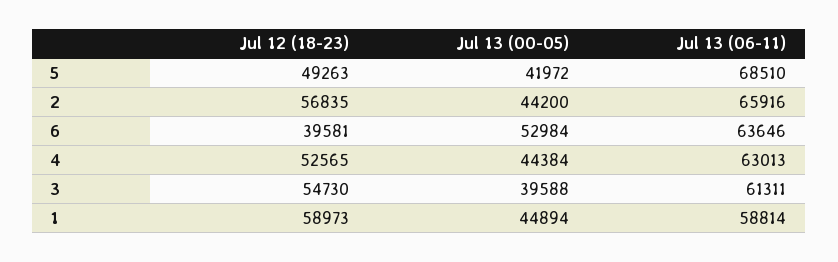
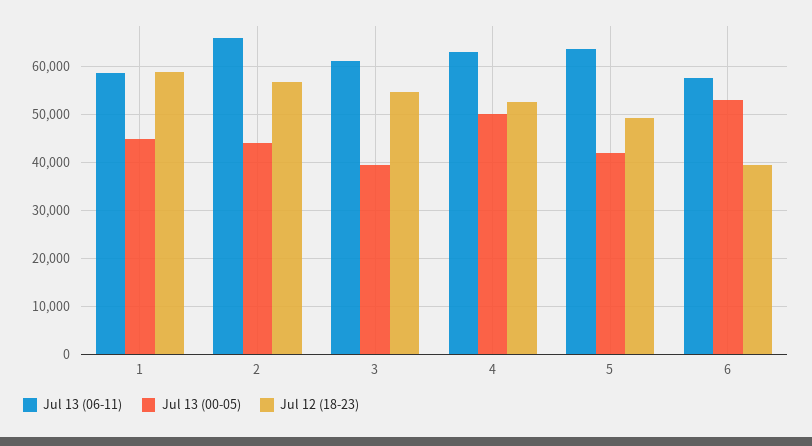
Jul 13 (06-11), 5: 68510 -> 64000
Jul 13 (06-11), 6: 63646 -> 58000
Jul 13 (00-05), 4: 44384 -> 50000

